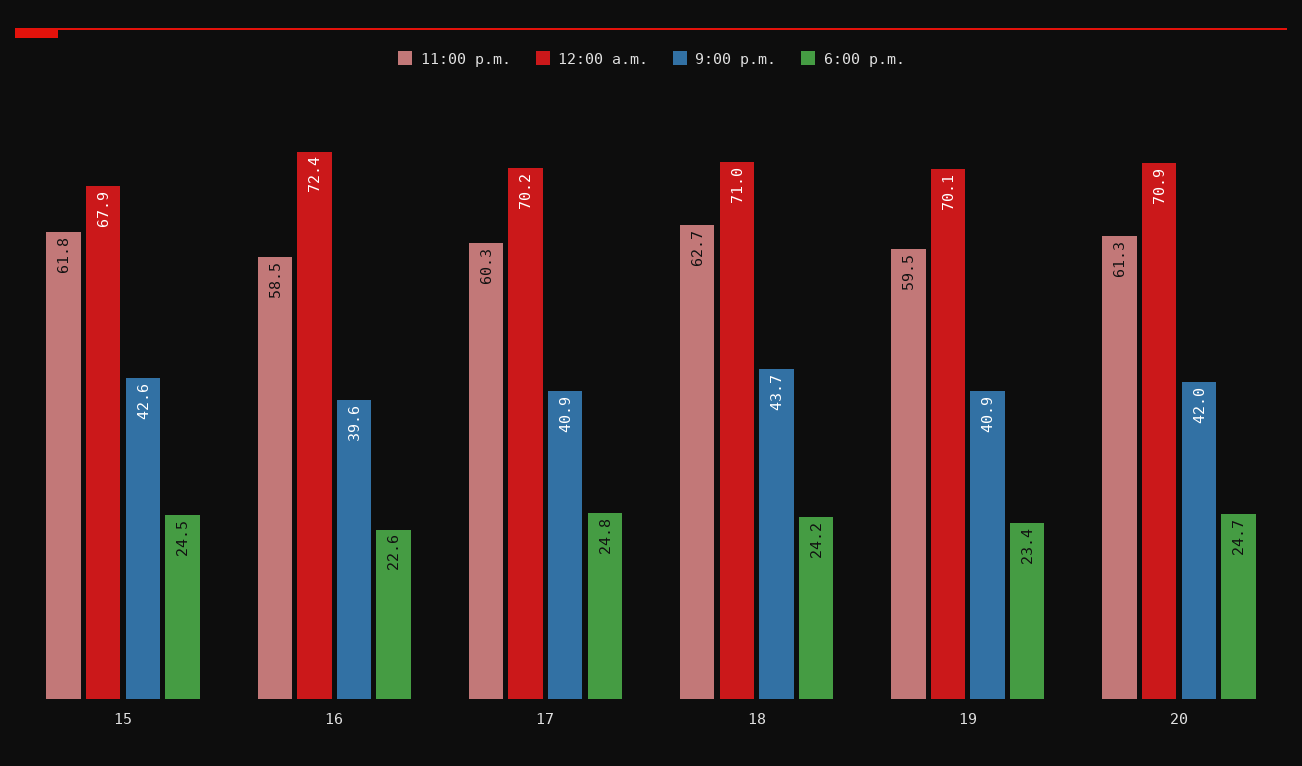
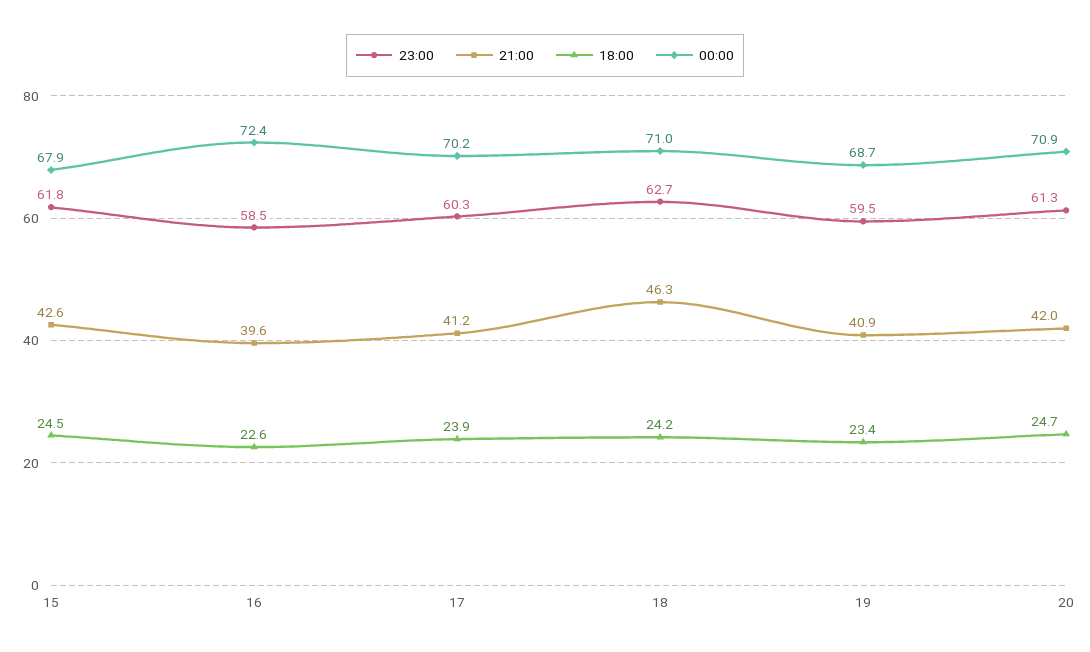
9:00 p.m., 17: 40.9 -> 41.2
6:00 p.m., 17: 24.8 -> 23.9
9:00 p.m., 18: 43.7 -> 46.3
12:00 a.m., 19: 70.1 -> 68.7

